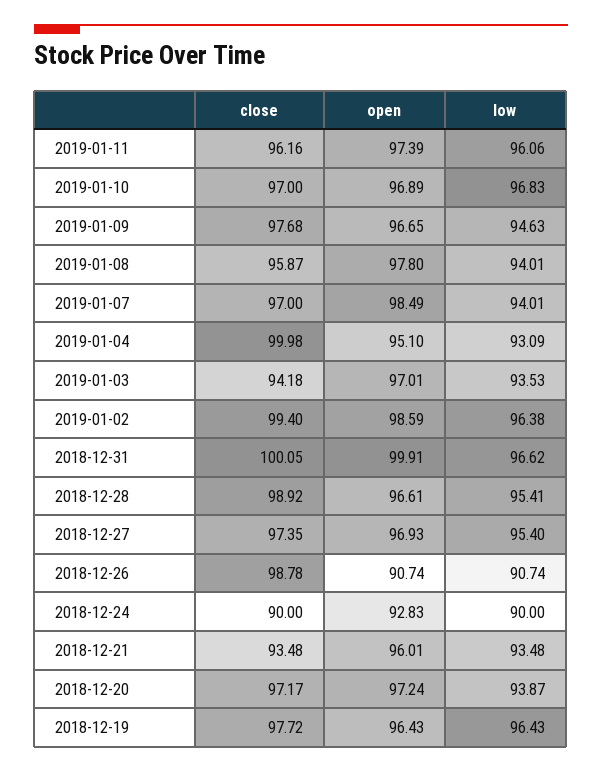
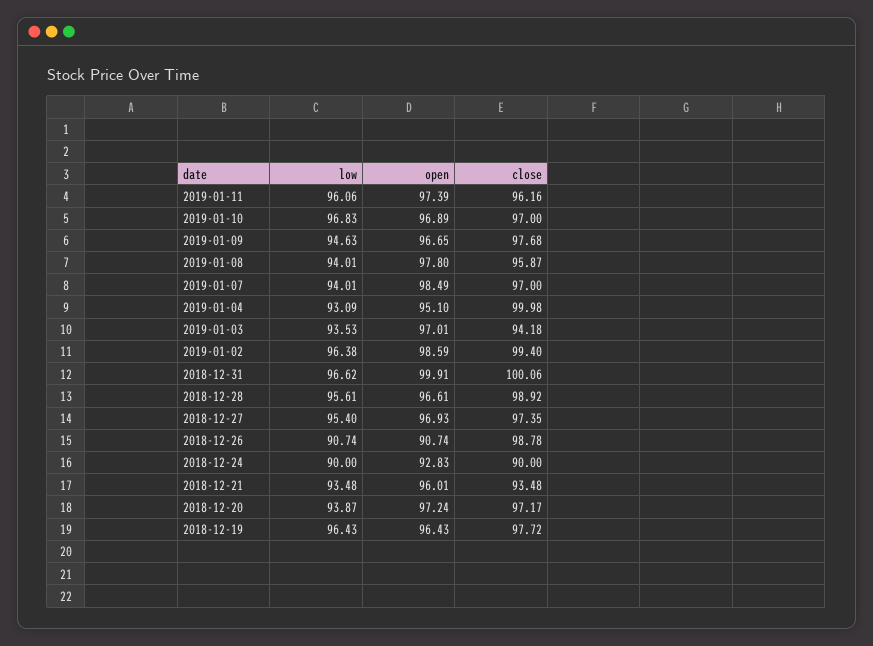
close, 2018-12-31: 100.05 -> 100.06
low, 2018-12-28: 95.41 -> 95.61

